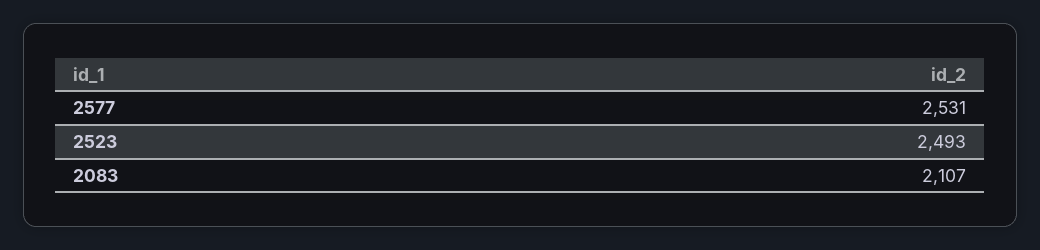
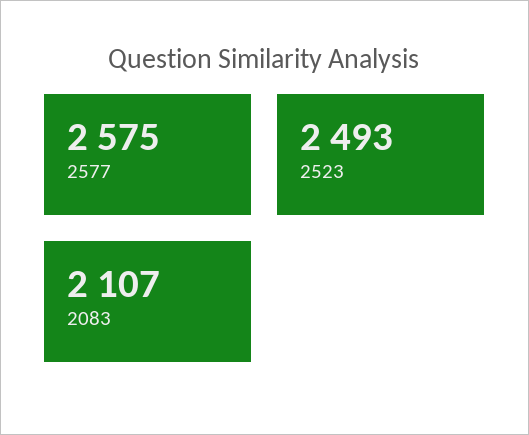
2577: 2531 -> 2575

